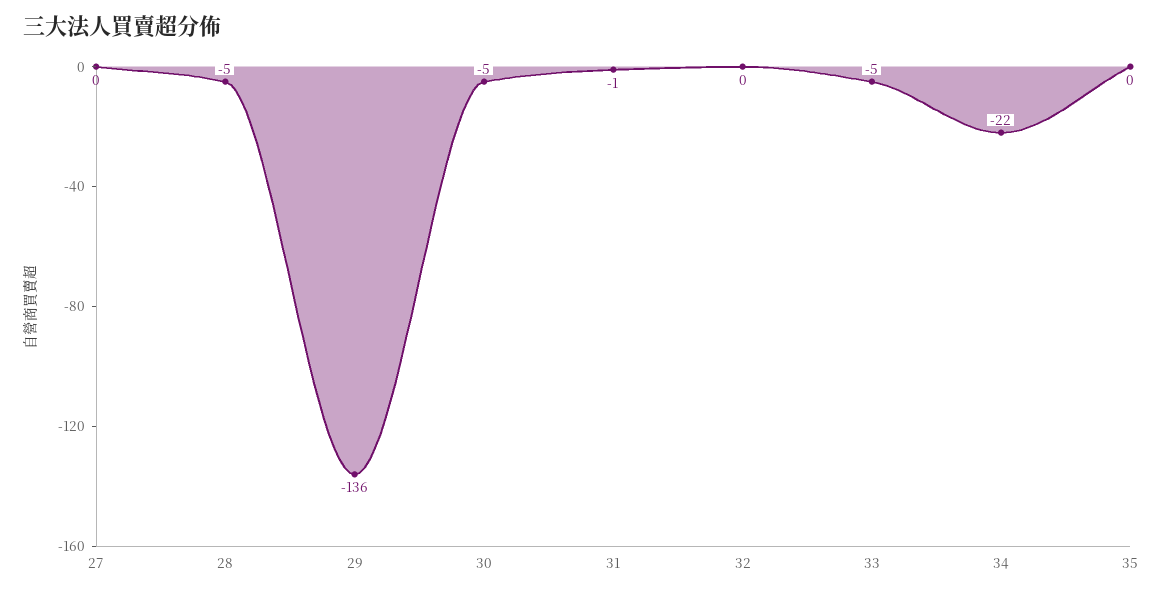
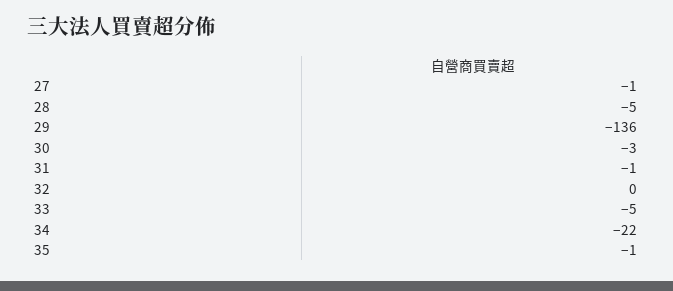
27: 0 -> -1
30: -5 -> -3
35: 0 -> -1

